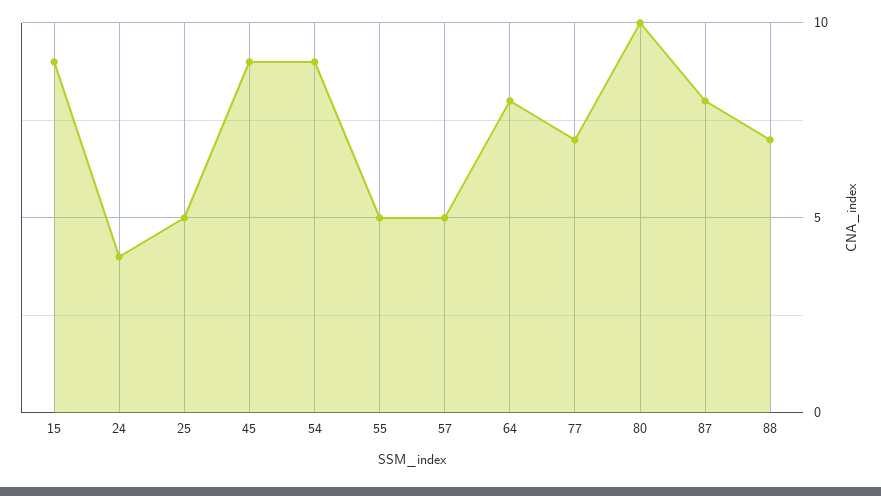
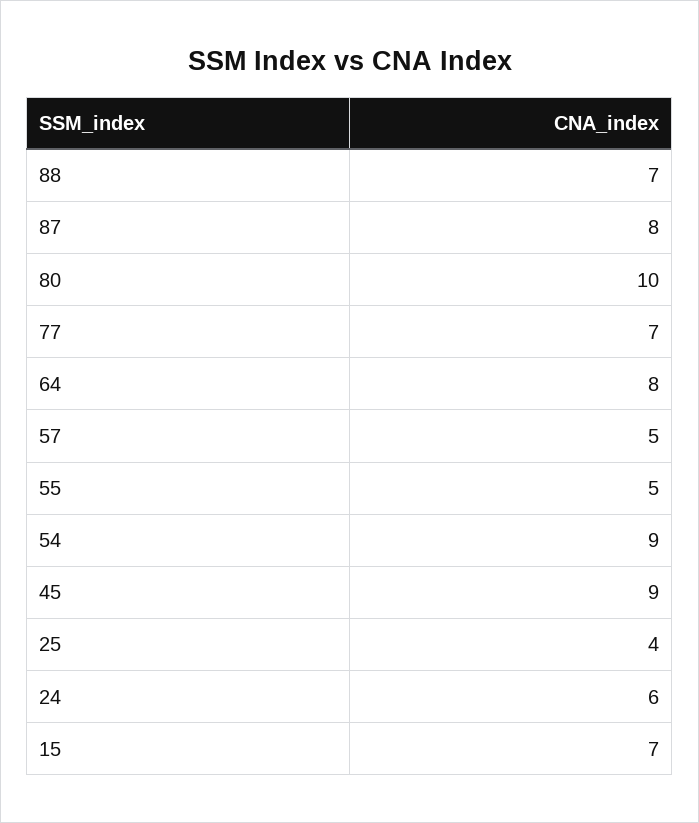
15: 9 -> 7
24: 4 -> 6
25: 5 -> 4

